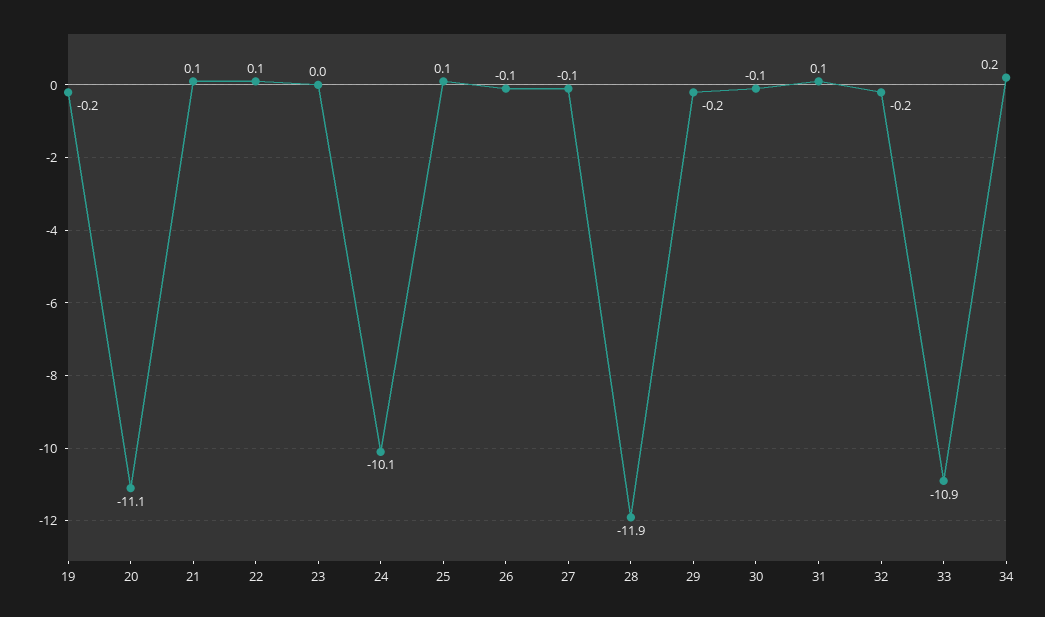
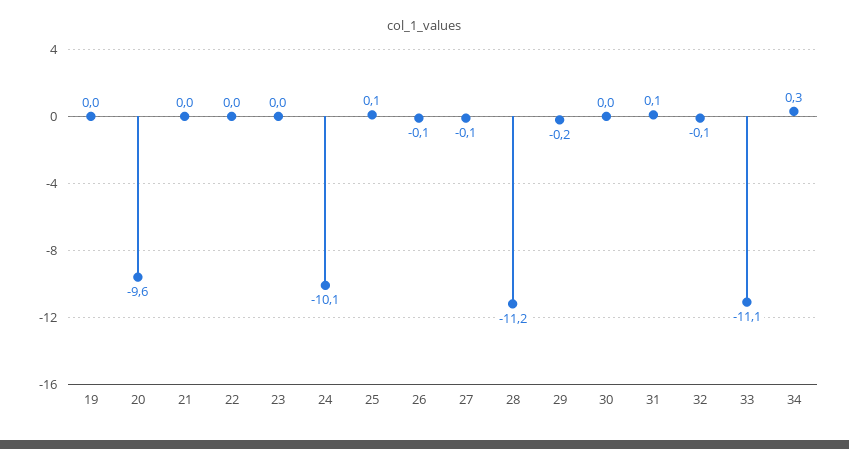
19: -0.2 -> 0
20: -11.1 -> -9.6
21: 0.1 -> 0
22: 0.1 -> 0
28: -11.9 -> -11.2
30: -0.1 -> 0
32: -0.2 -> -0.1
33: -10.9 -> -11.1
34: 0.2 -> 0.3

